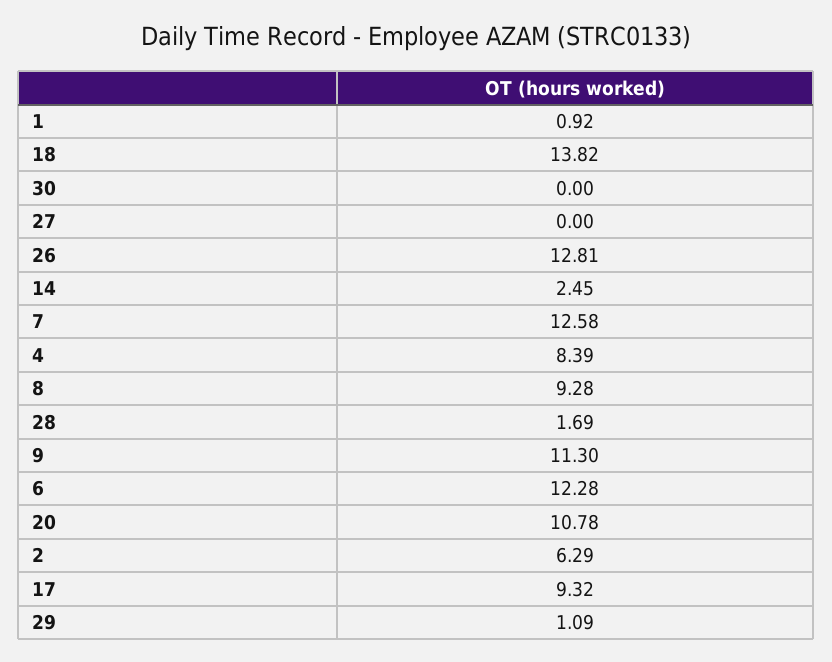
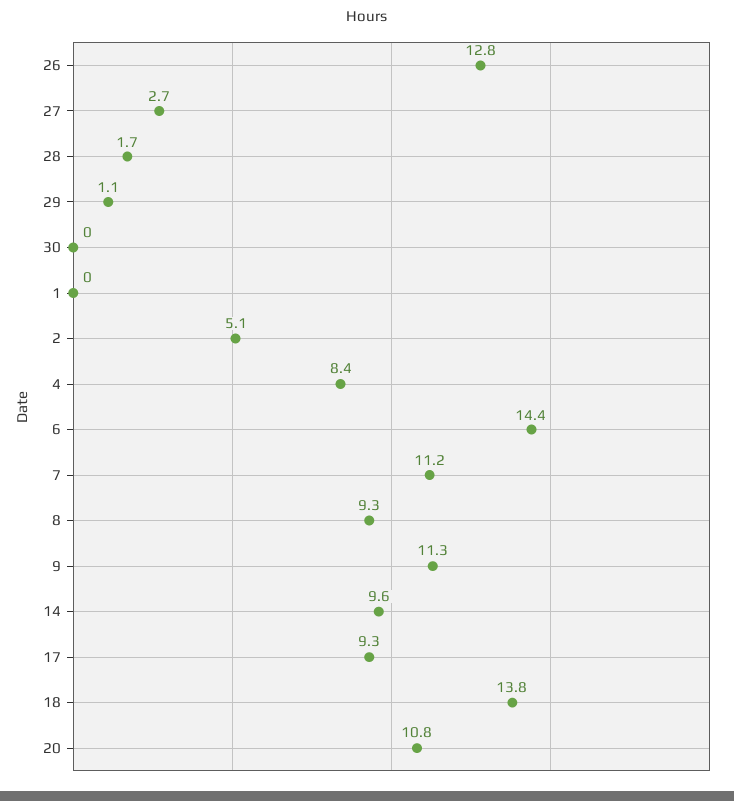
1: 0.92 -> 0
27: 0 -> 2.7
14: 2.45 -> 9.6
7: 12.58 -> 11.2
6: 12.28 -> 14.4
2: 6.29 -> 5.1

